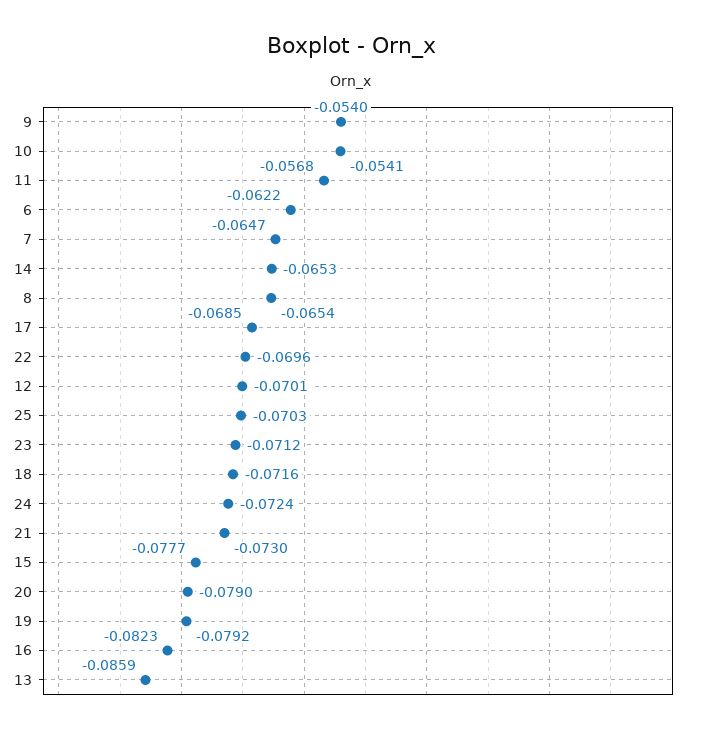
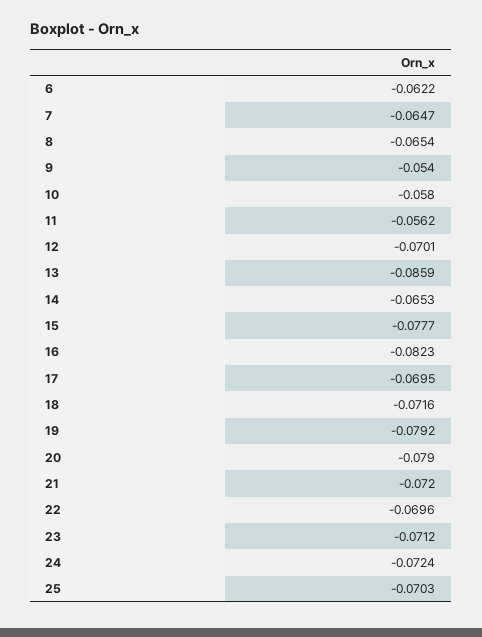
10: -0.0541 -> -0.058
11: -0.0568 -> -0.0562
17: -0.0685 -> -0.0695
21: -0.073 -> -0.072

